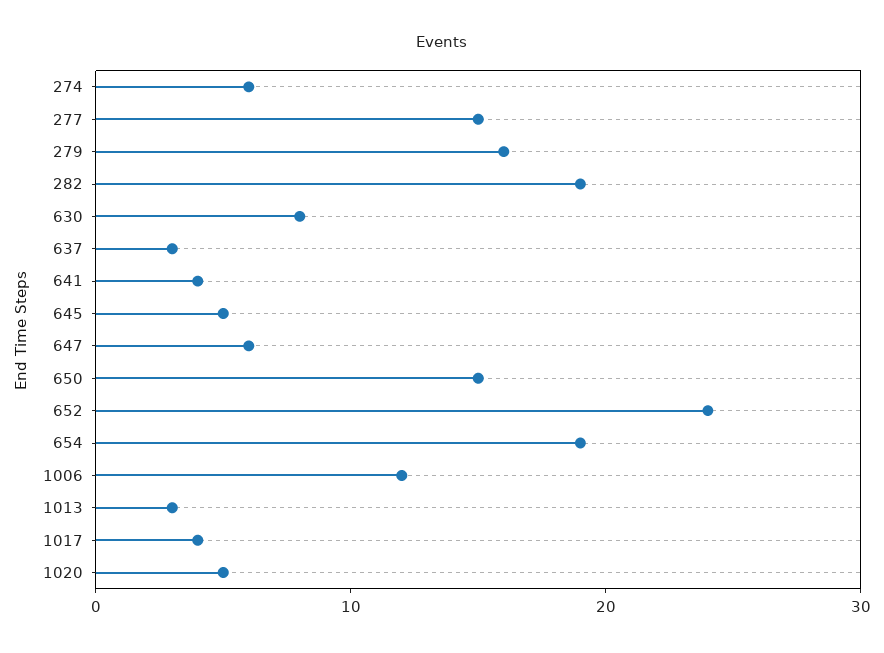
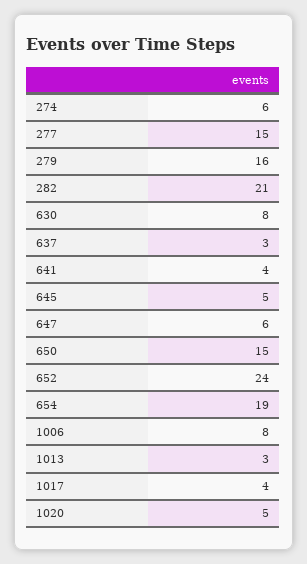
282: 19 -> 21
1006: 12 -> 8

